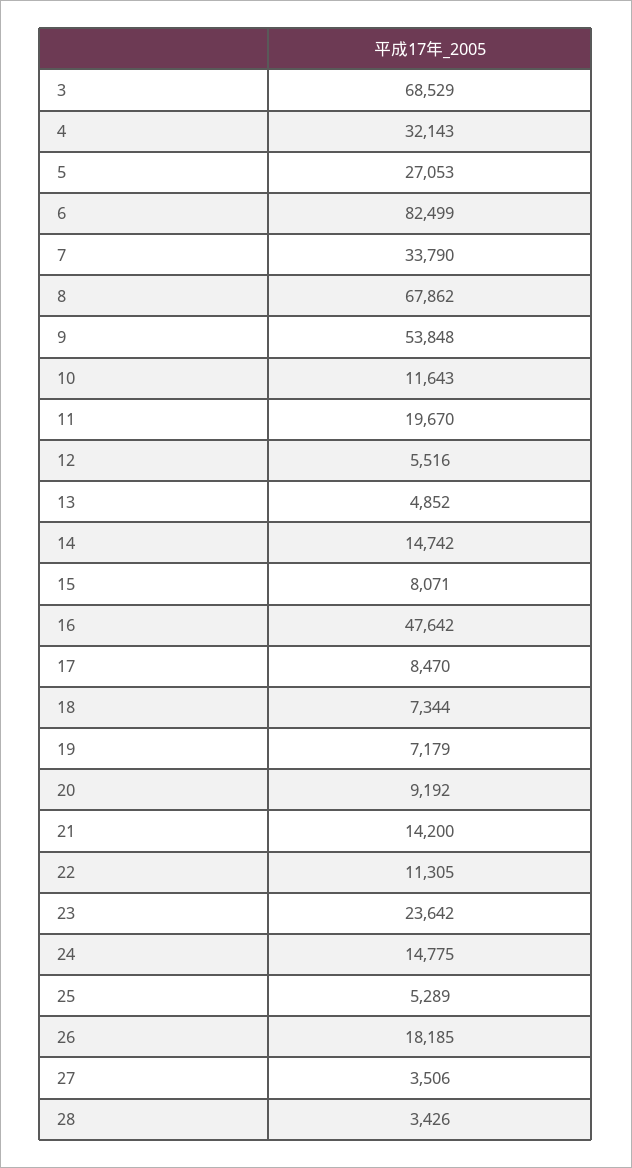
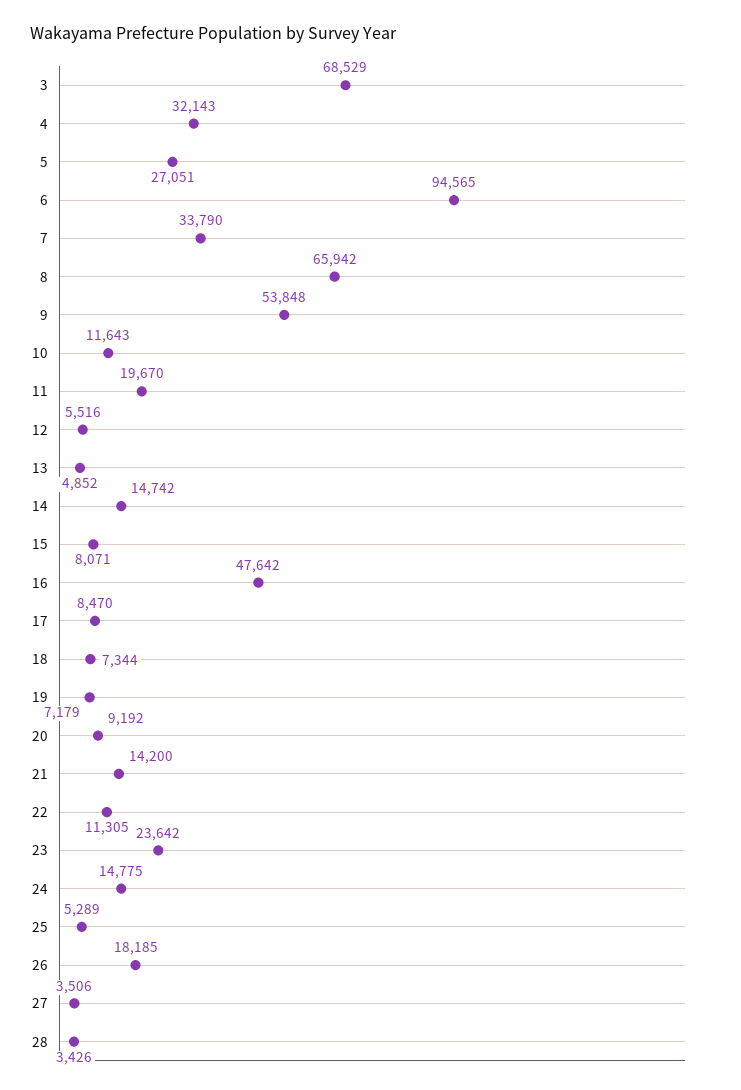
5: 27053 -> 27051
6: 82499 -> 94565
8: 67862 -> 65942

